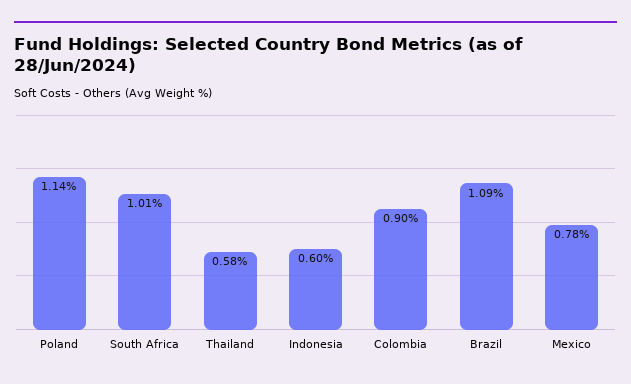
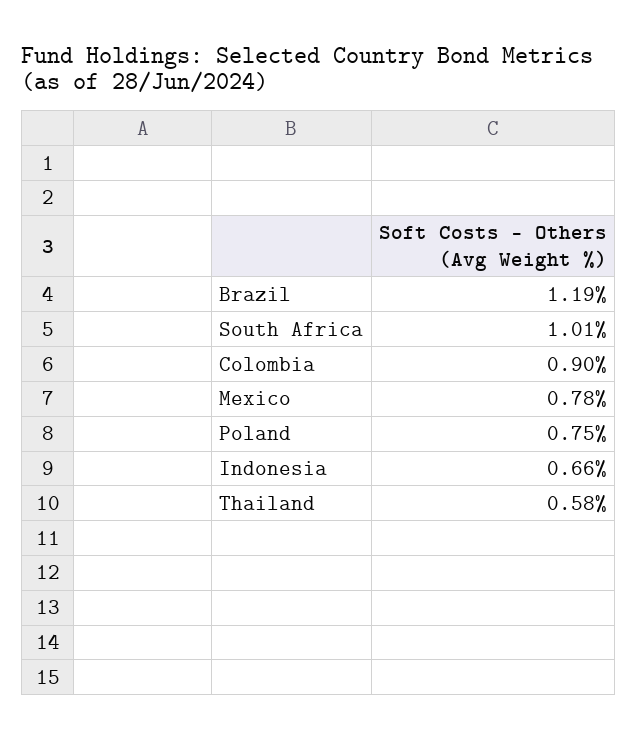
Poland: 1.14 -> 0.75
Indonesia: 0.6 -> 0.66
Brazil: 1.09 -> 1.19

